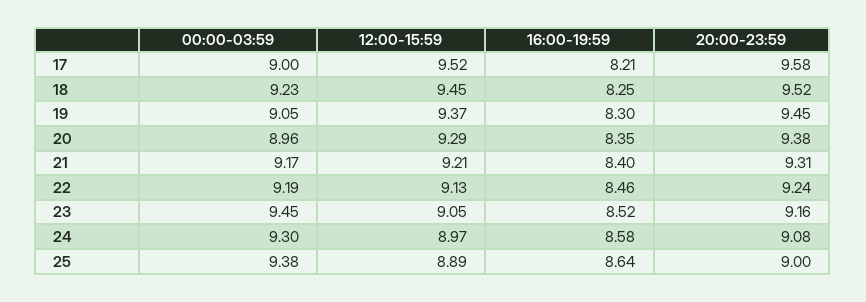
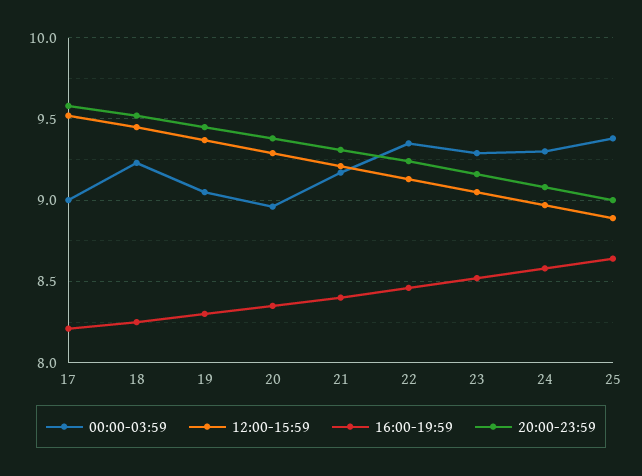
00:00-03:59, 22: 9.19 -> 9.35
00:00-03:59, 23: 9.45 -> 9.3

